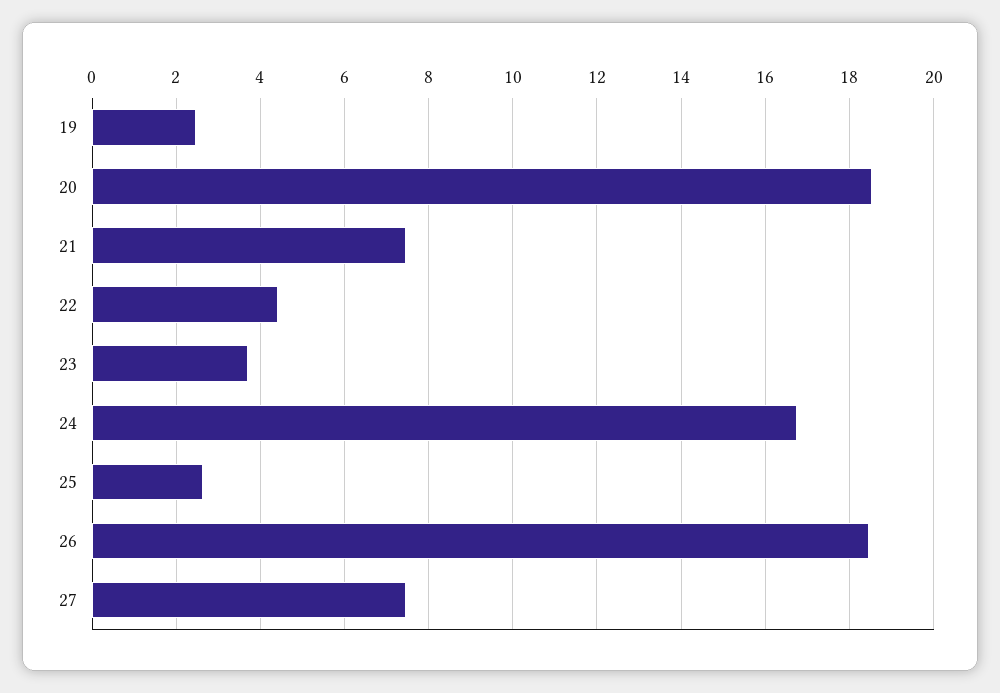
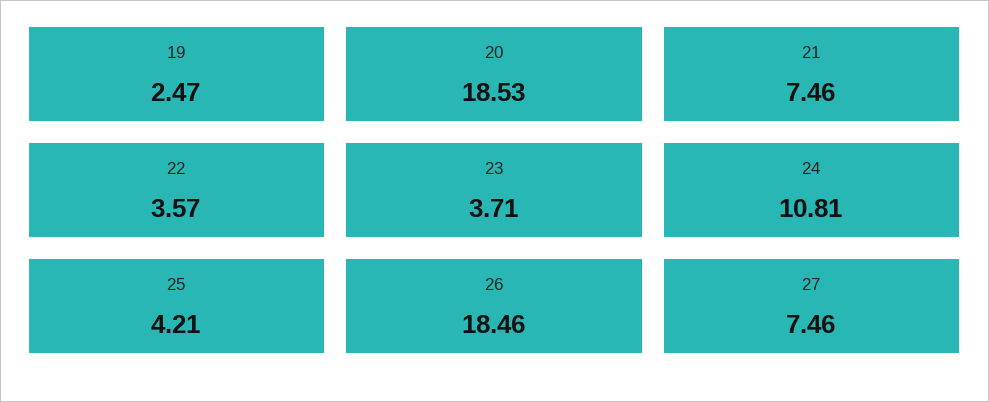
22: 4.4 -> 3.57
24: 16.8 -> 10.81
25: 2.6 -> 4.21

